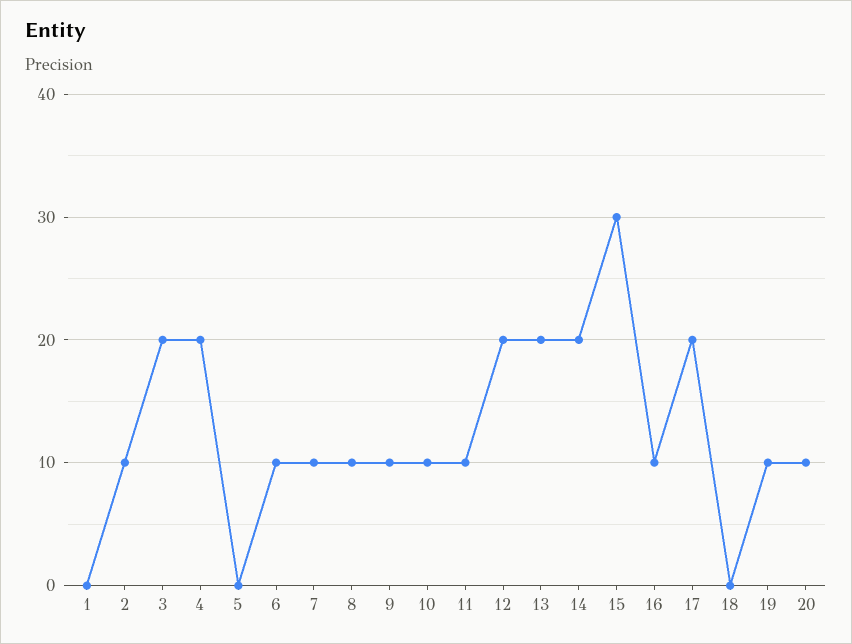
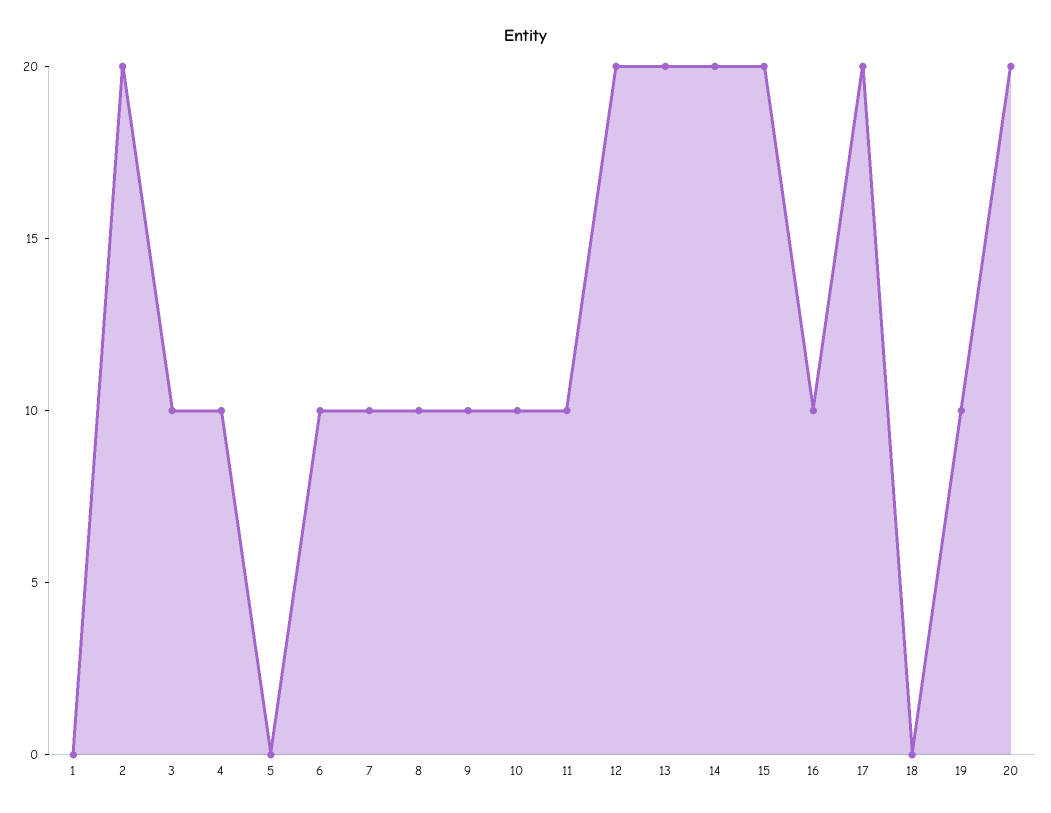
2: 10 -> 20
3: 20 -> 10
4: 20 -> 10
15: 30 -> 20
20: 10 -> 20

